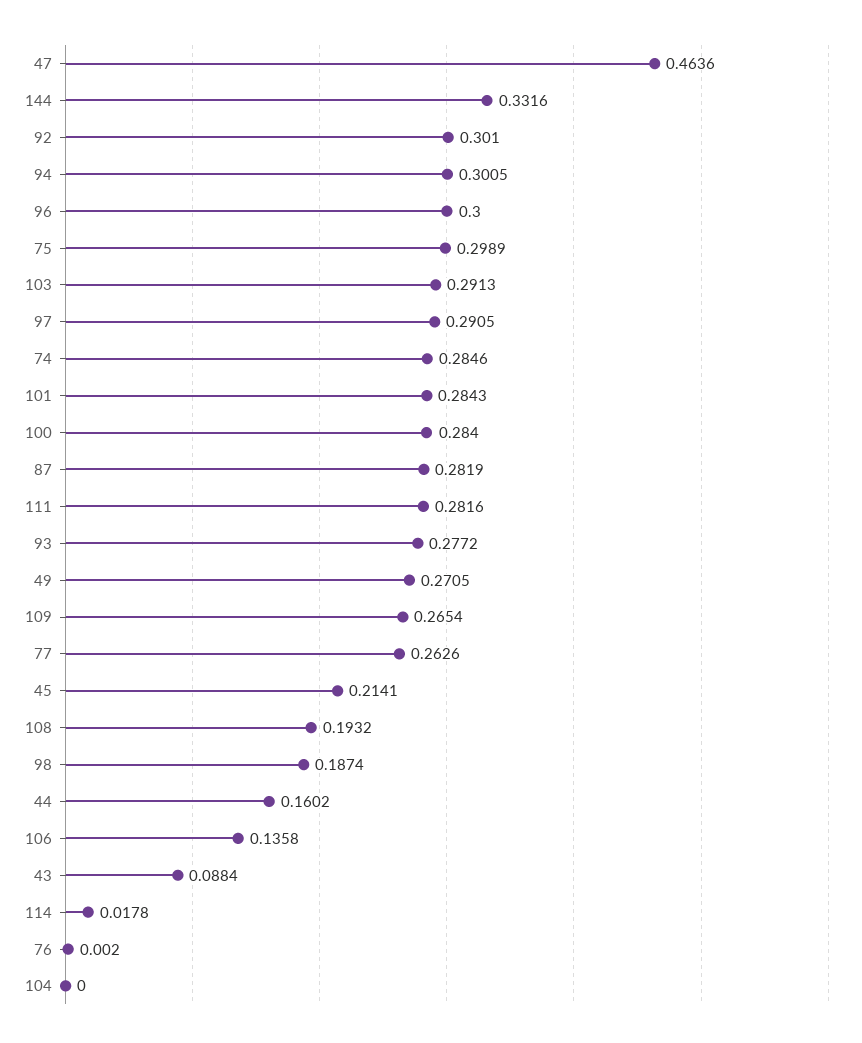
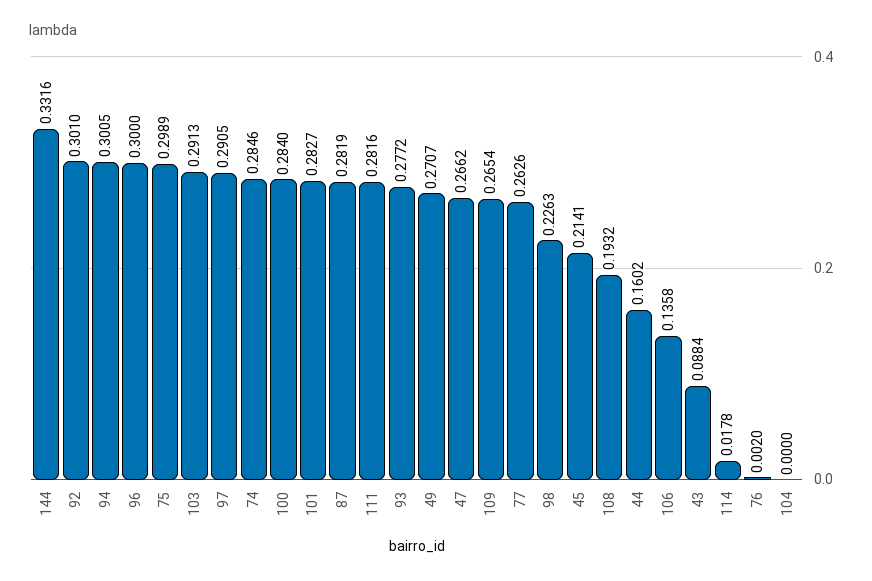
47: 0.4636 -> 0.2662
101: 0.2843 -> 0.2827
49: 0.2705 -> 0.2707
98: 0.1874 -> 0.2263

